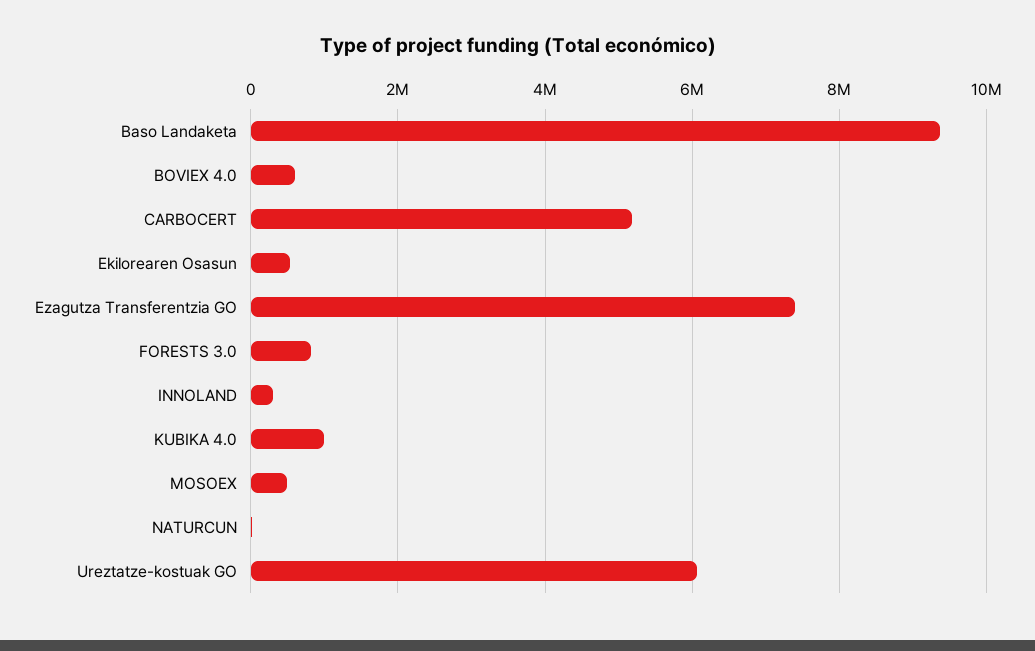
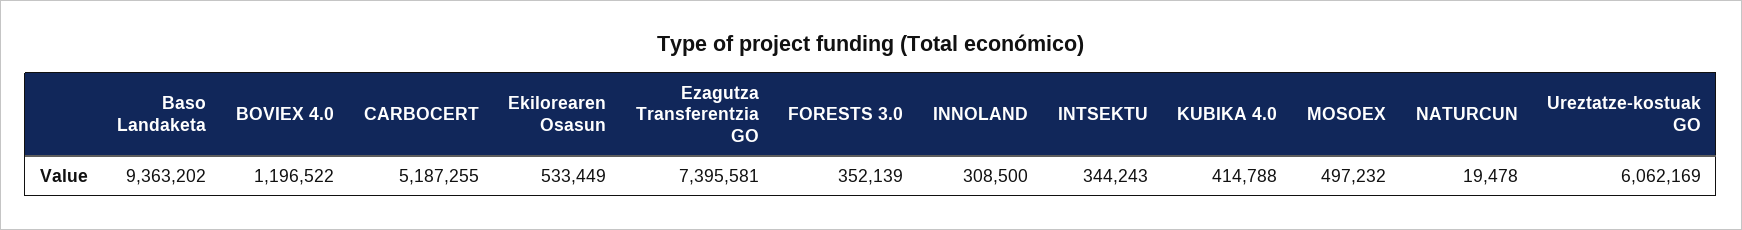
BOVIEX 4.0: 600000 -> 1196522
FORESTS 3.0: 800000 -> 352139
KUBIKA 4.0: 1000000 -> 414788
INTSEKTU: none -> 344243

